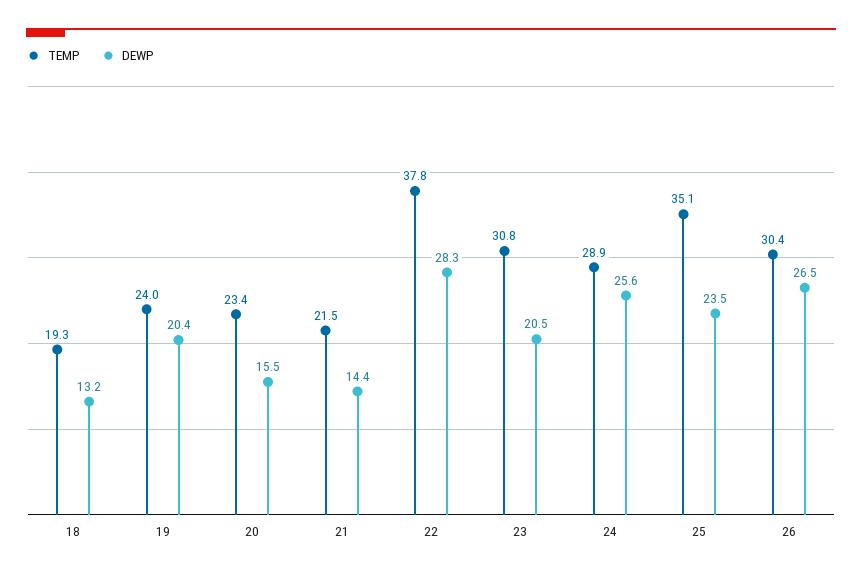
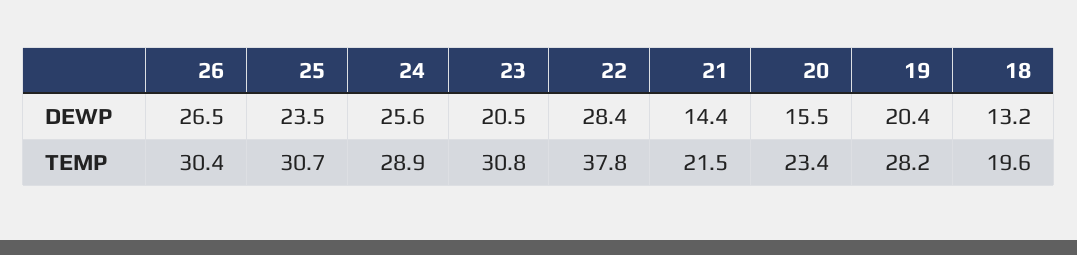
TEMP, 18: 19.3 -> 19.6
TEMP, 19: 24 -> 28.2
DEWP, 22: 28.3 -> 28.4
TEMP, 25: 35.1 -> 30.7

